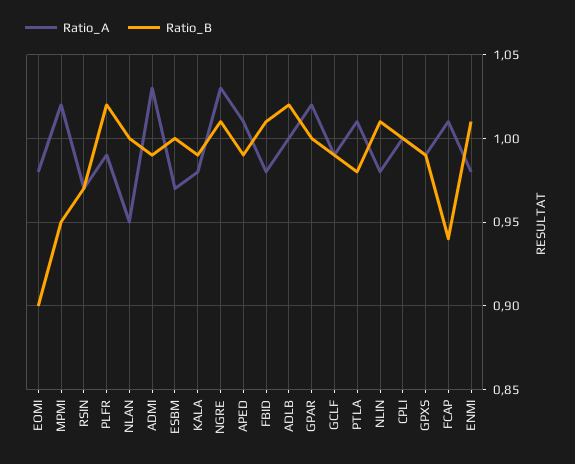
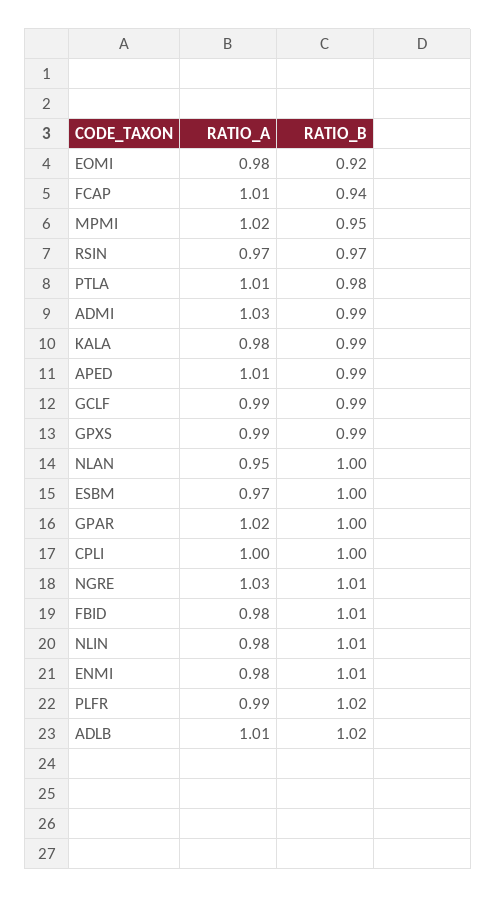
Ratio_B, EOMI: 0.9 -> 0.92
Ratio_A, ADLB: 1 -> 1.01

